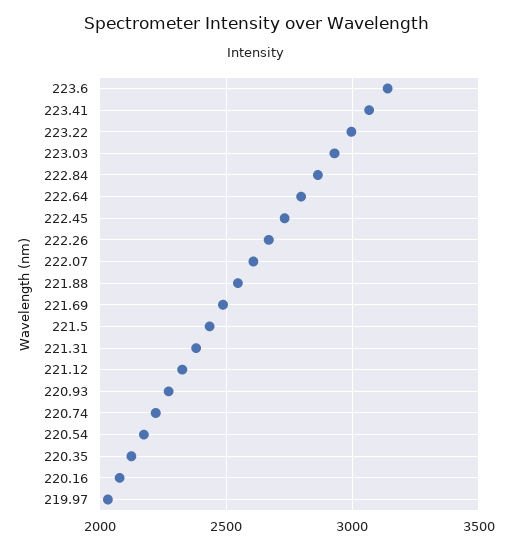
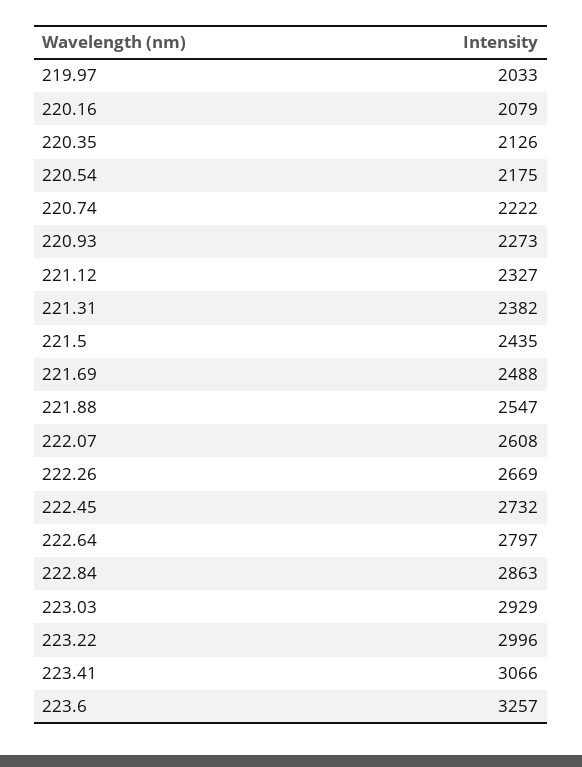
223.6: 3150 -> 3257

